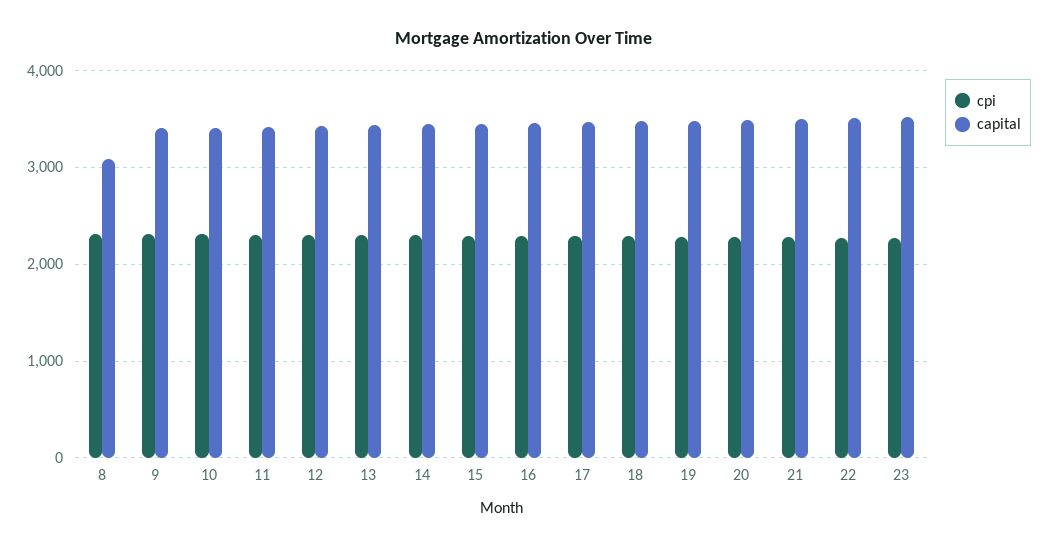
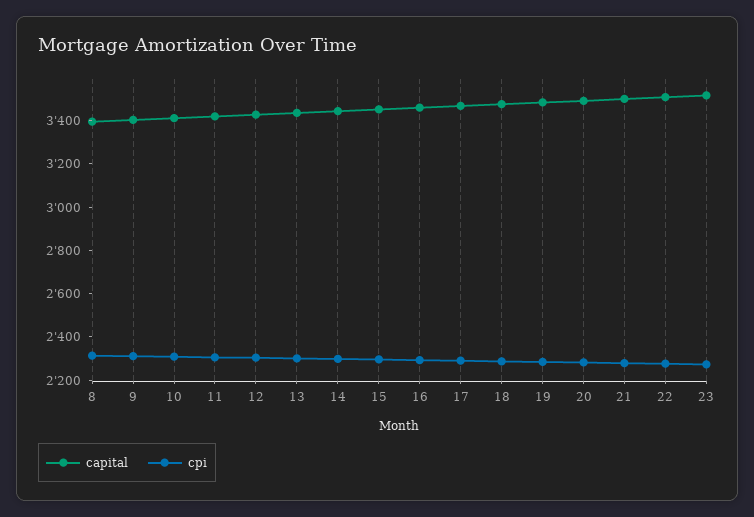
capital, 8: 3100 -> 3400

